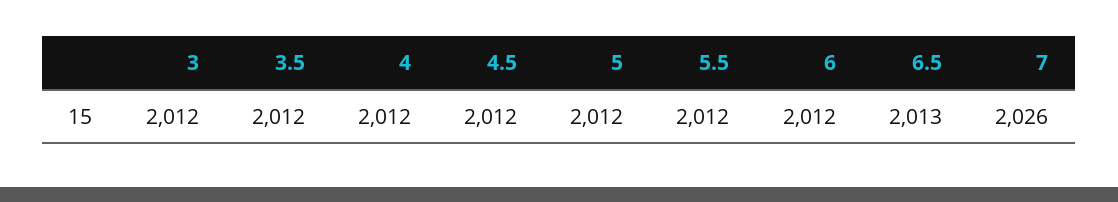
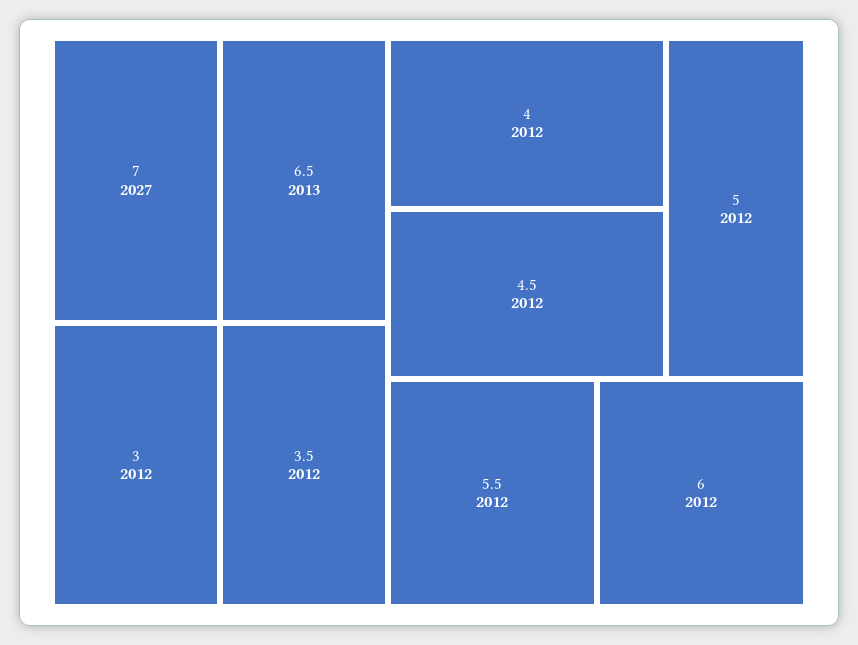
7: 2026 -> 2027

